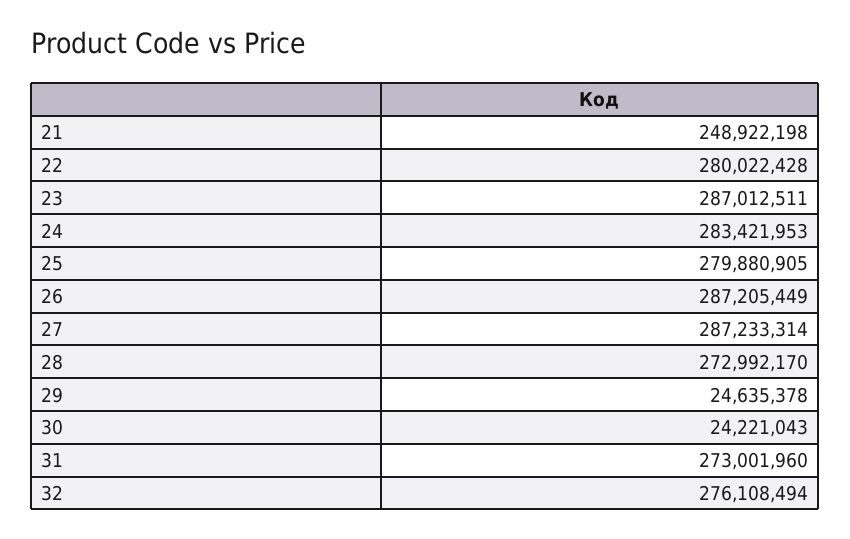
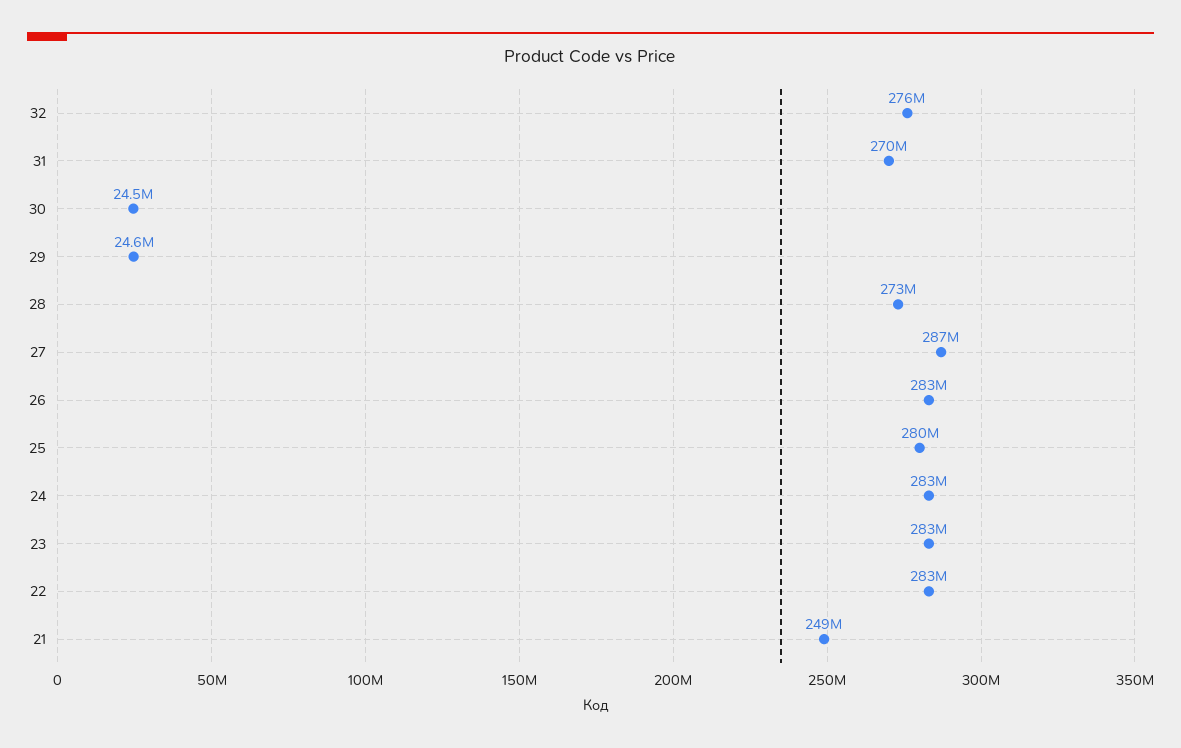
22: 280022428 -> 283000000
23: 287012511 -> 283000000
26: 287205449 -> 283000000
30: 24221043 -> 24500000
31: 273001960 -> 270000000

